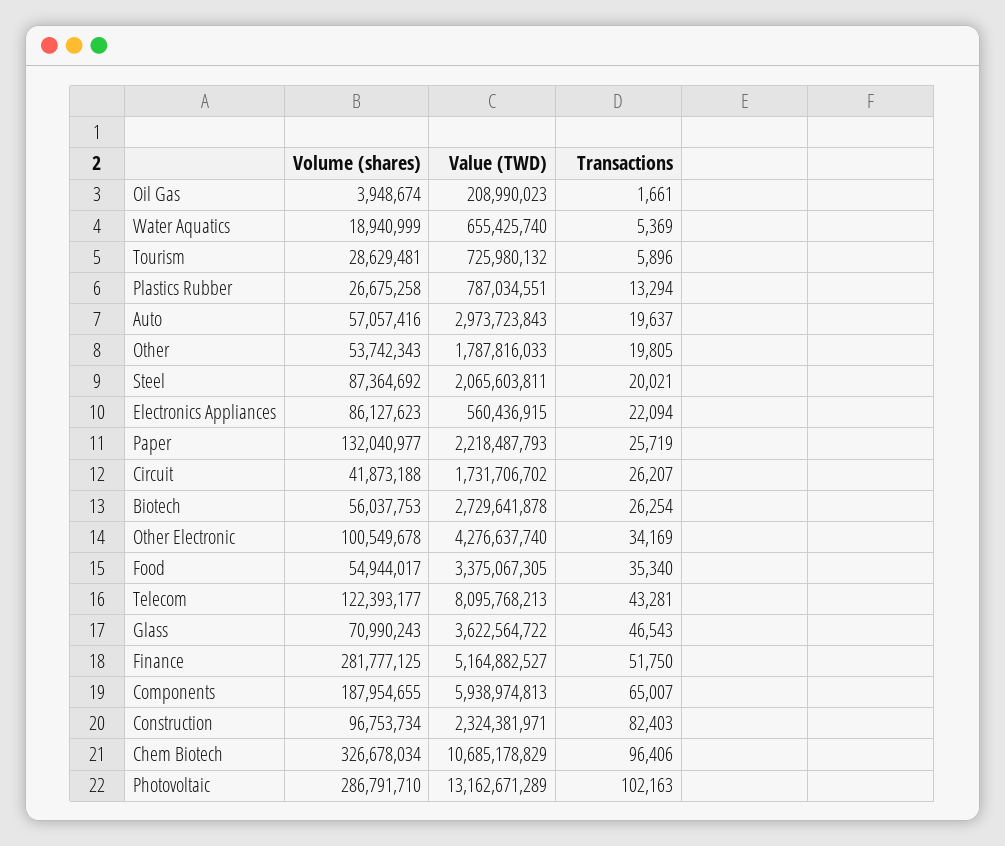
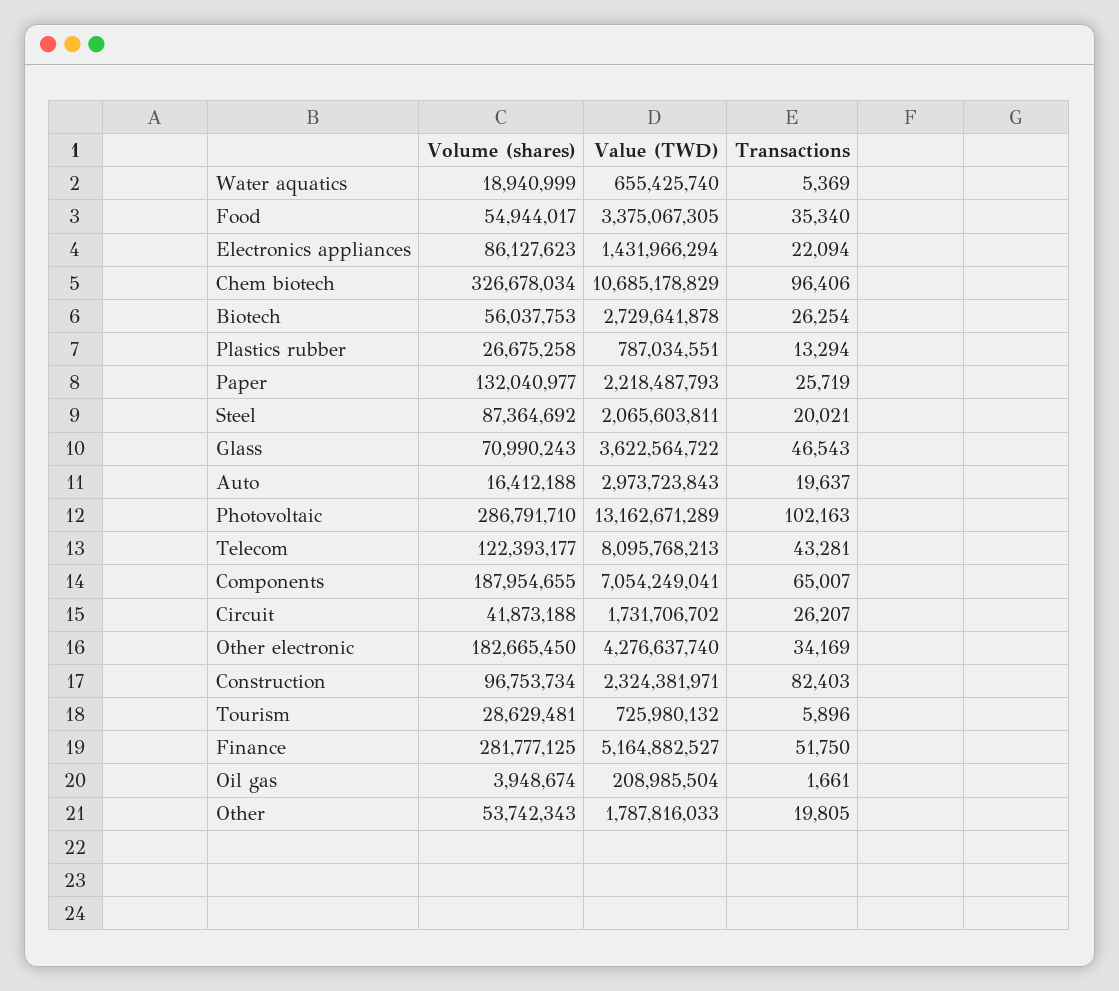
Value (TWD), Oil Gas: 208990023 -> 208985504
Volume (shares), Auto: 57057416 -> 16412188
Value (TWD), Electronics Appliances: 560436915 -> 1431966294
Volume (shares), Other Electronic: 100549678 -> 182665450
Value (TWD), Components: 5938974813 -> 7054249041

